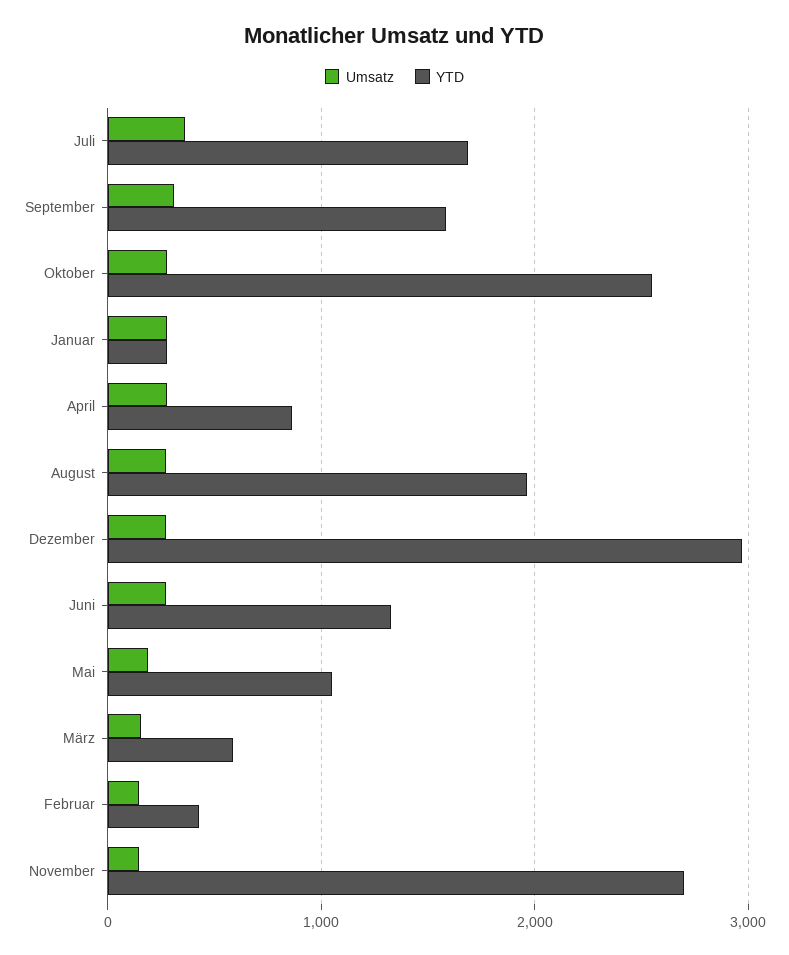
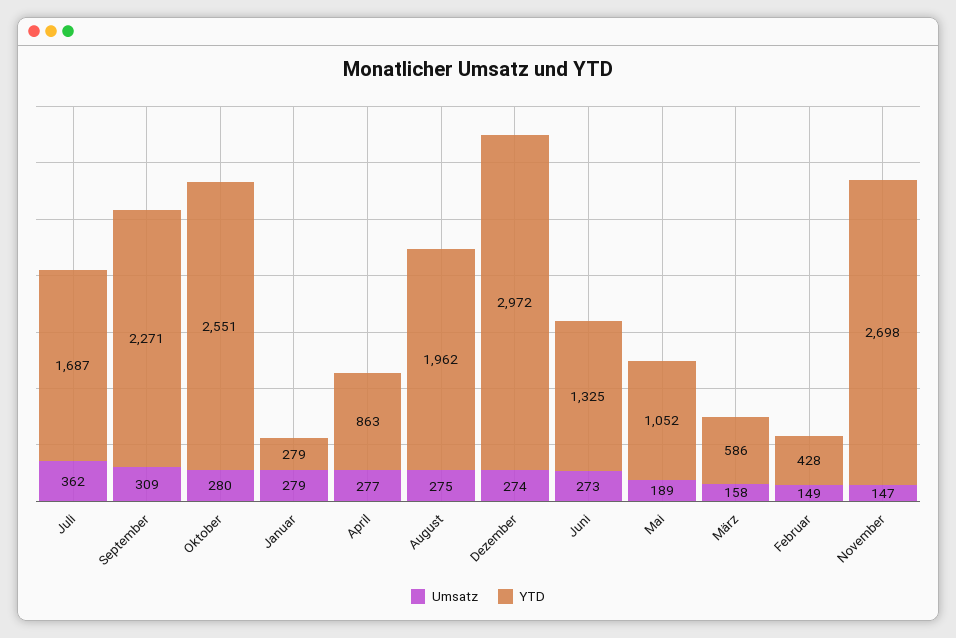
YTD, September: 1600 -> 2271

